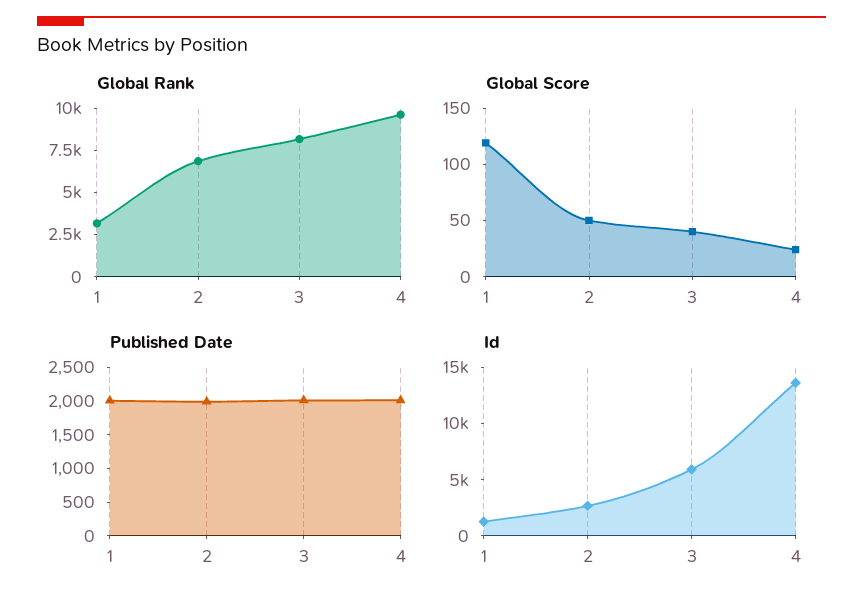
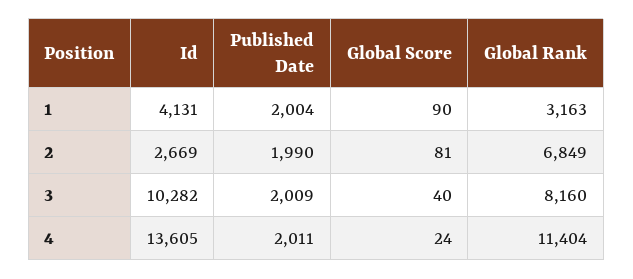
Global Rank, 4: 9500 -> 11404
Global Score, 1: 120 -> 90
Global Score, 2: 50 -> 81
Id, 1: 1000 -> 4131
Id, 3: 6000 -> 10282

